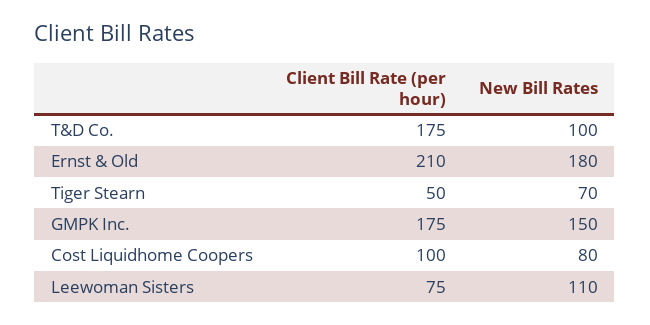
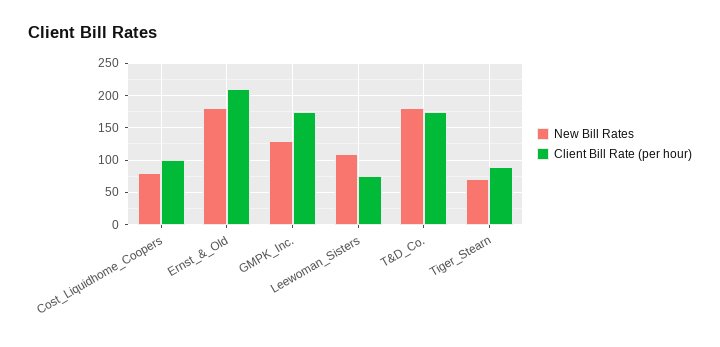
New Bill Rates, T&D Co.: 100 -> 180
Client Bill Rate (per hour), Tiger Stearn: 50 -> 90
New Bill Rates, GMPK Inc.: 150 -> 130

